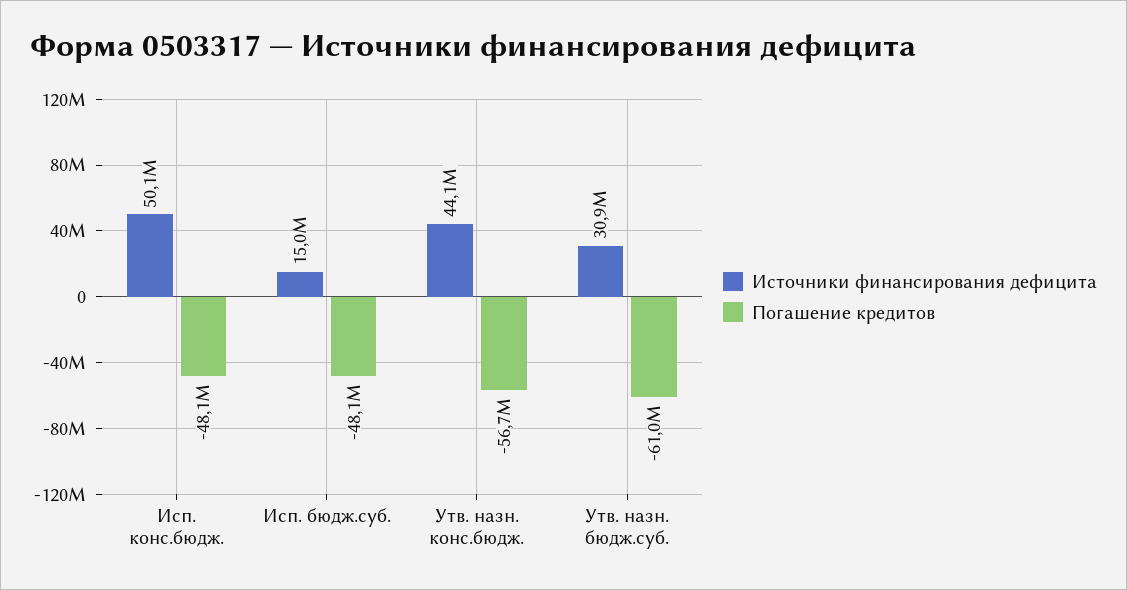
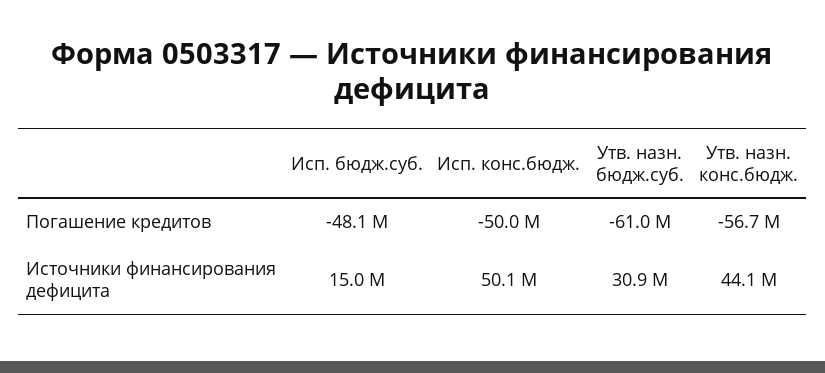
Погашение кредитов, Исп. конс.бюдж.: -48100000 -> -50000000

